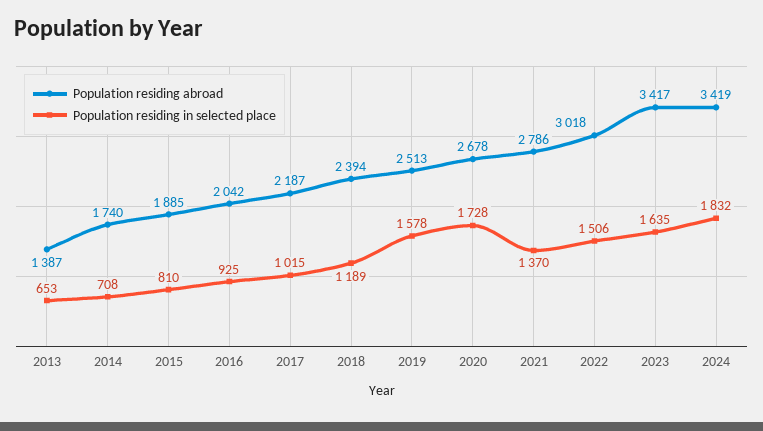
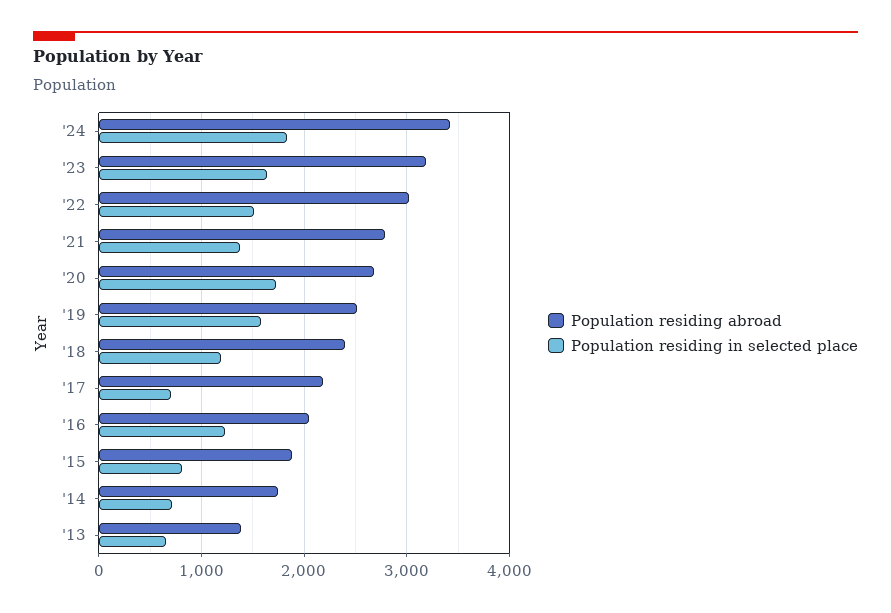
Population residing in selected place, 2016: 925 -> 1200
Population residing in selected place, 2017: 1015 -> 700
Population residing abroad, 2023: 3417 -> 3200

